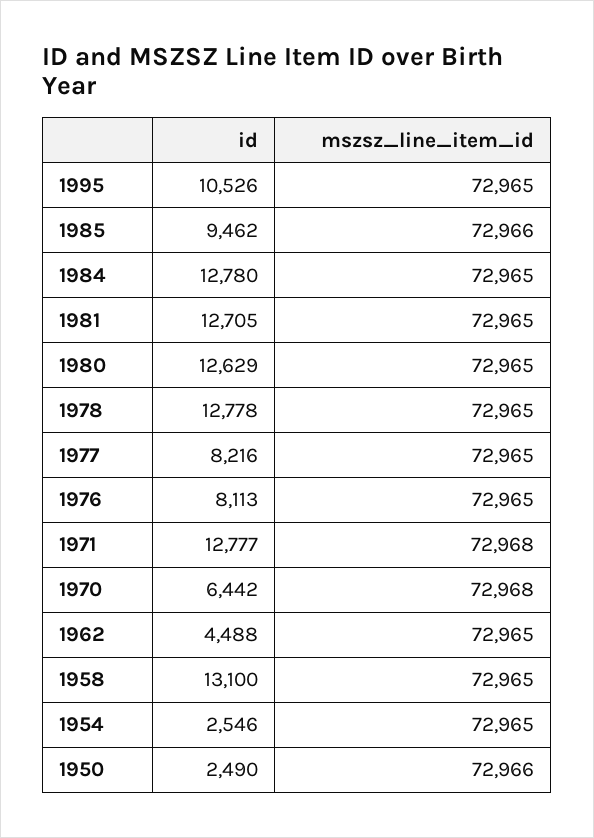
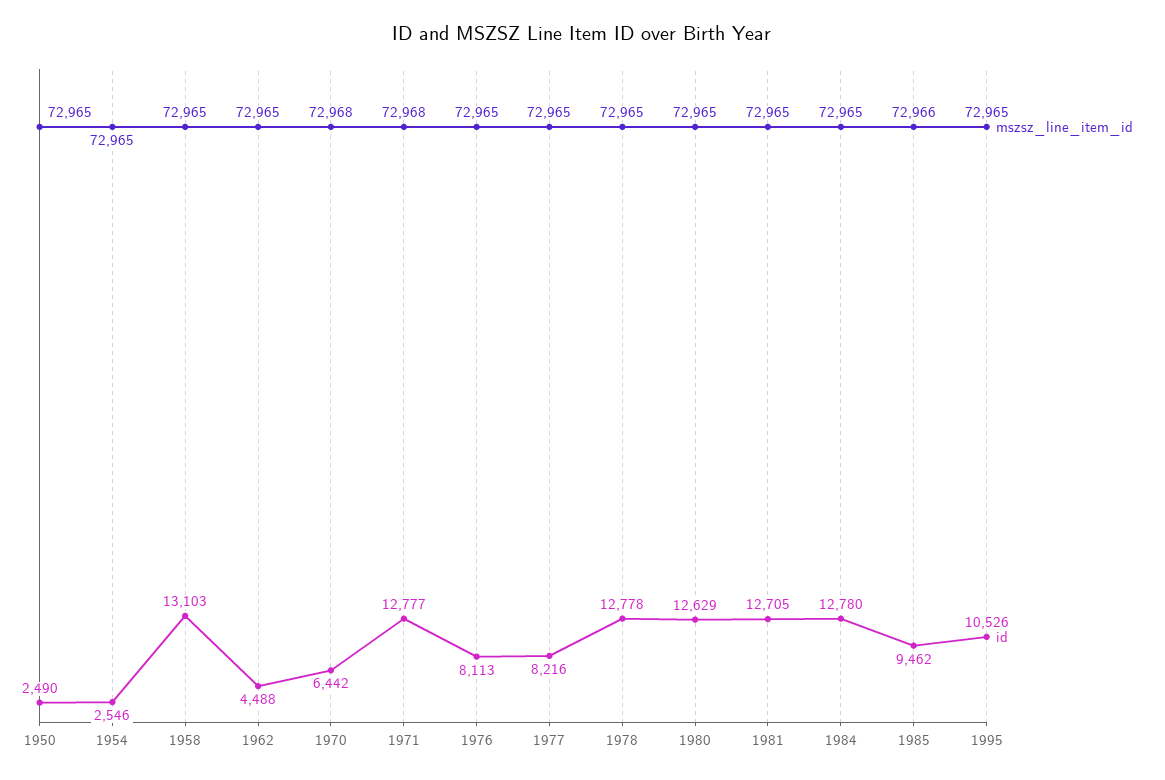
id, 1958: 13100 -> 13103
mszsz_line_item_id, 1950: 72966 -> 72965

